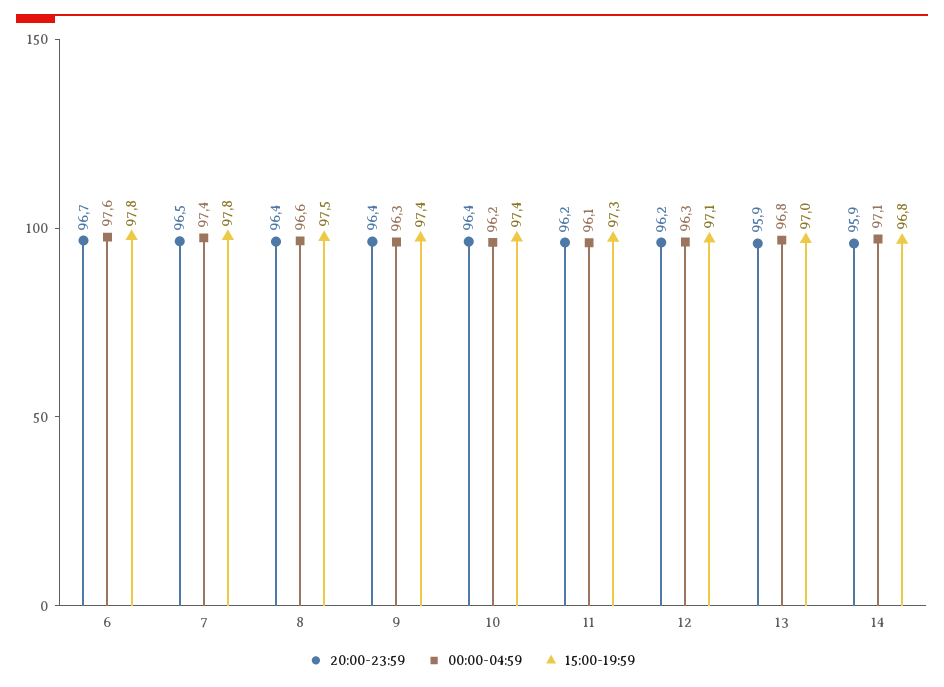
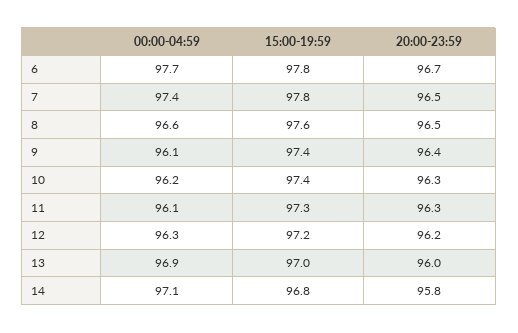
00:00-04:59, 6: 97.6 -> 97.7
20:00-23:59, 8: 96.4 -> 96.5
15:00-19:59, 8: 97.5 -> 97.6
00:00-04:59, 9: 96.3 -> 96.1
20:00-23:59, 10: 96.4 -> 96.3
20:00-23:59, 11: 96.2 -> 96.3
15:00-19:59, 12: 97.1 -> 97.2
20:00-23:59, 13: 95.9 -> 96
00:00-04:59, 13: 96.8 -> 96.9
20:00-23:59, 14: 95.9 -> 95.8

